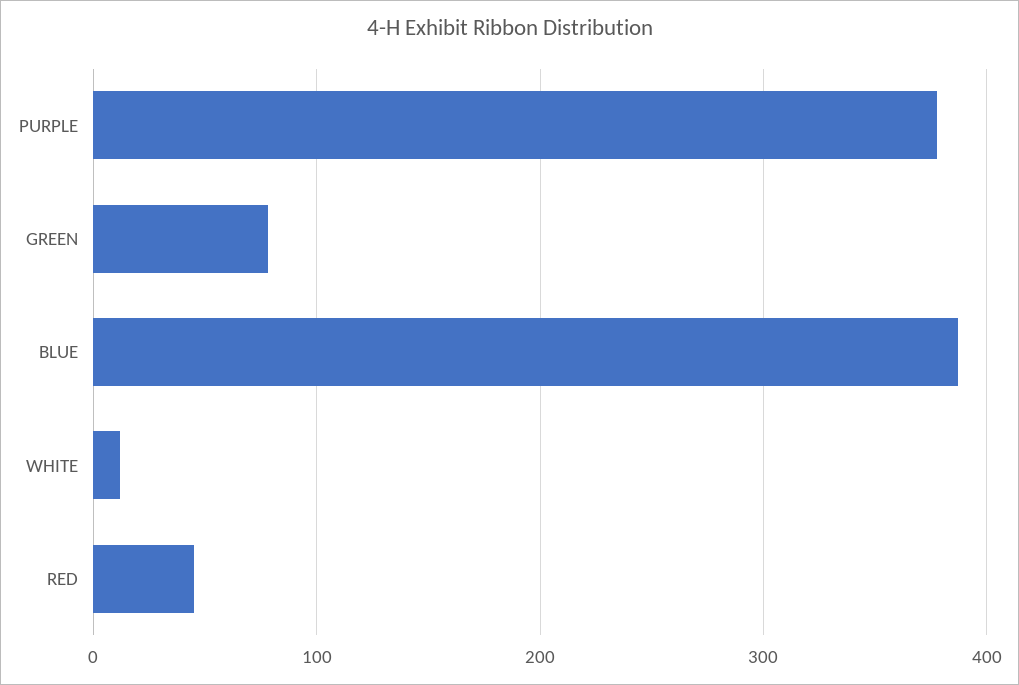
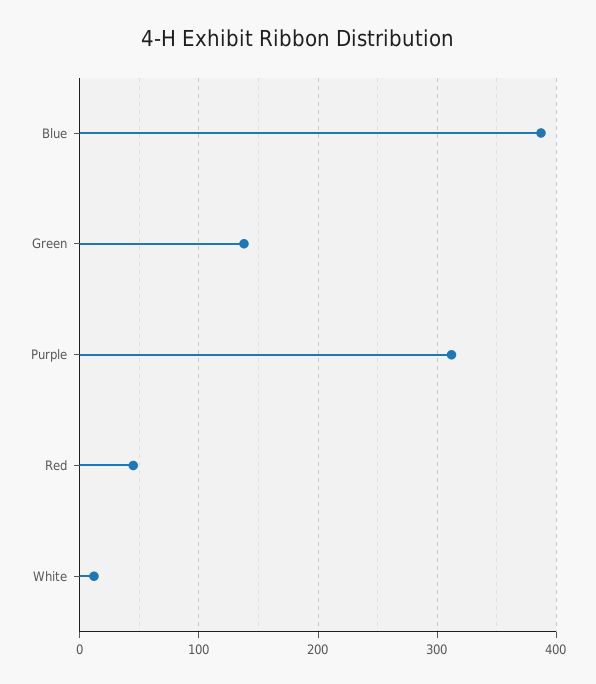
PURPLE: 380 -> 310
GREEN: 80 -> 140

